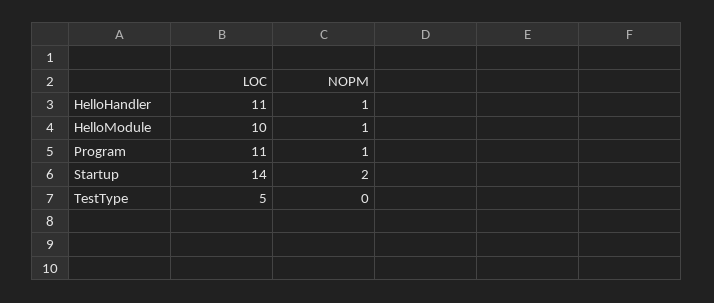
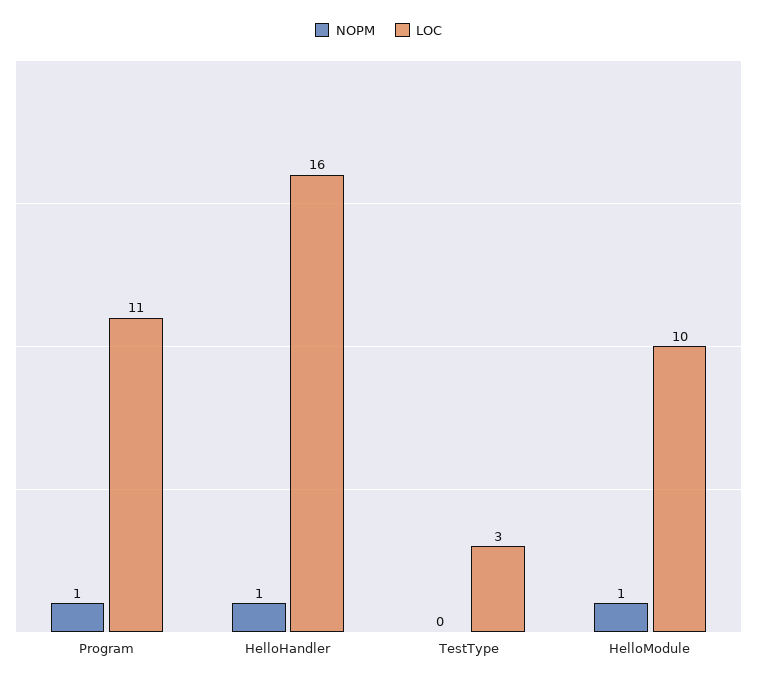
LOC, HelloHandler: 11 -> 16
LOC, Startup: 14 -> none
NOPM, Startup: 2 -> none
LOC, TestType: 5 -> 3

